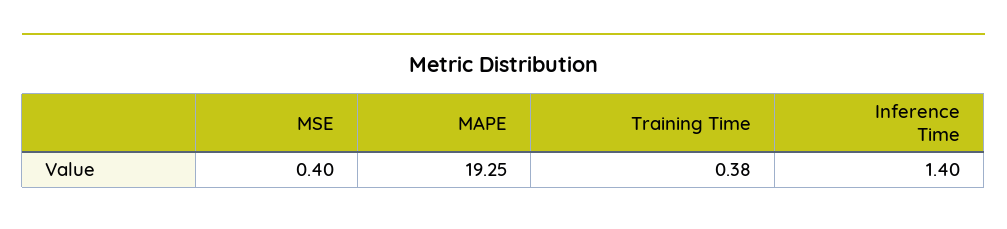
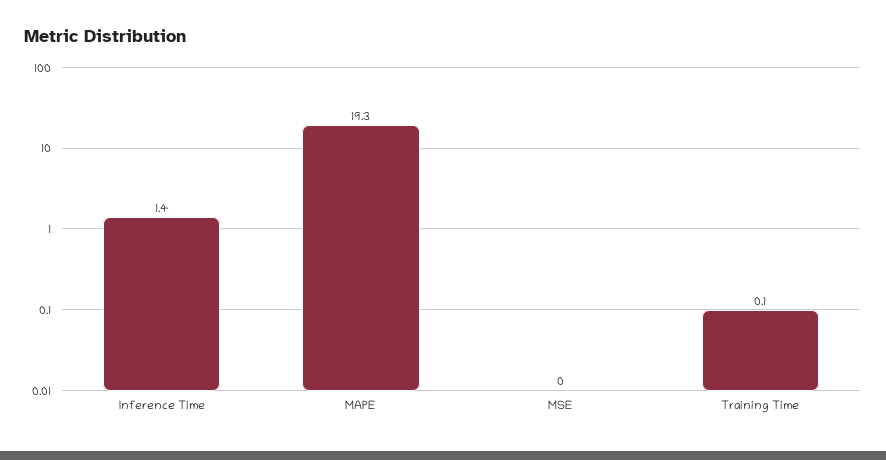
MSE: 0.4 -> 0
Training Time: 0.38 -> 0.1

